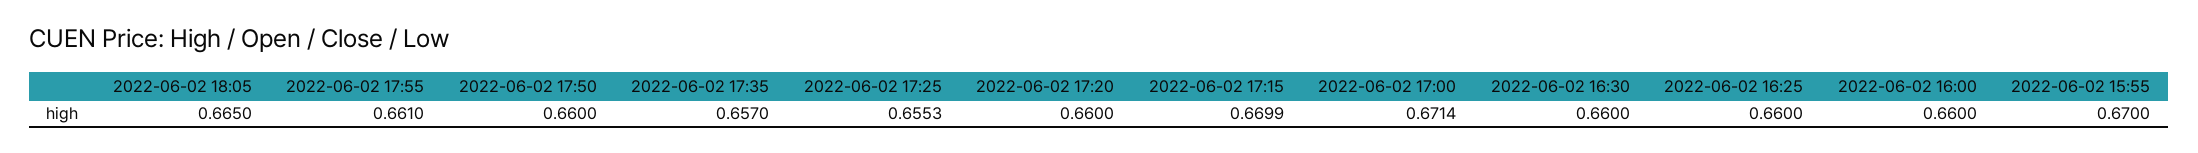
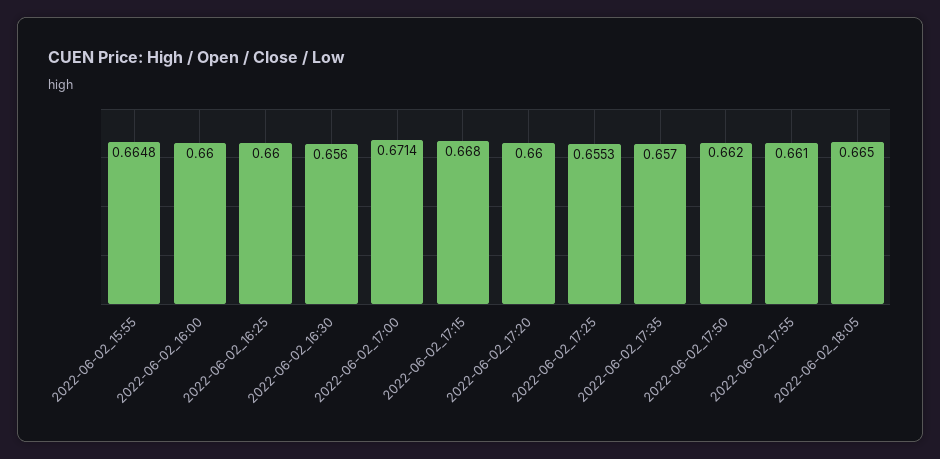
2022-06-02 17:50: 0.66 -> 0.662
2022-06-02 17:15: 0.6699 -> 0.668
2022-06-02 16:30: 0.66 -> 0.656
2022-06-02 15:55: 0.67 -> 0.6648

